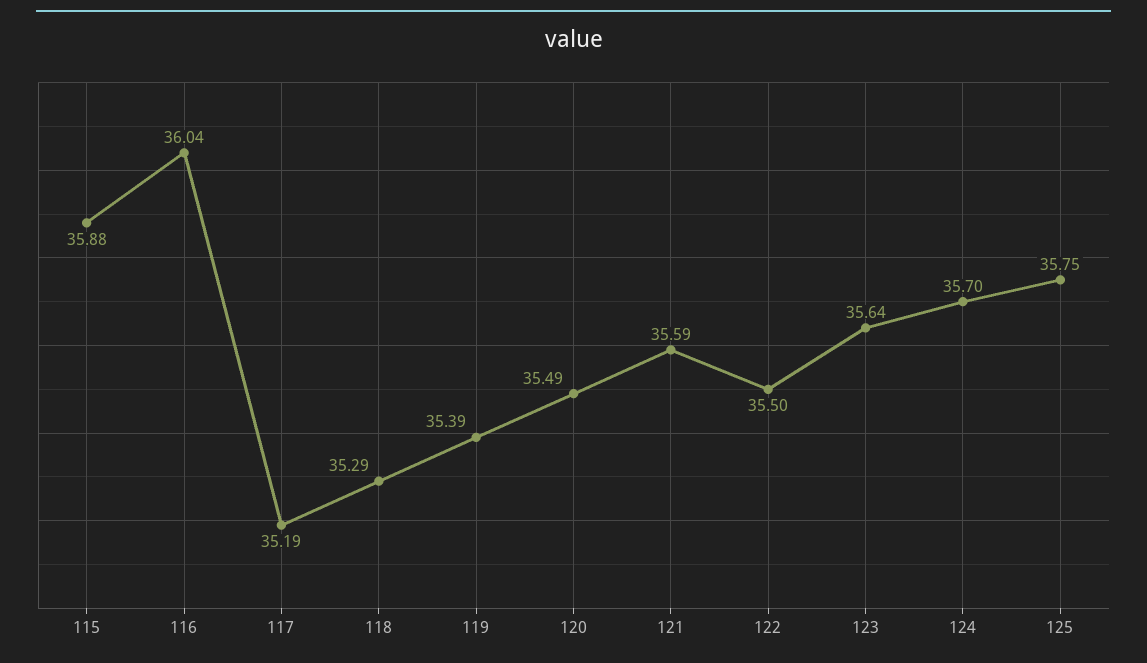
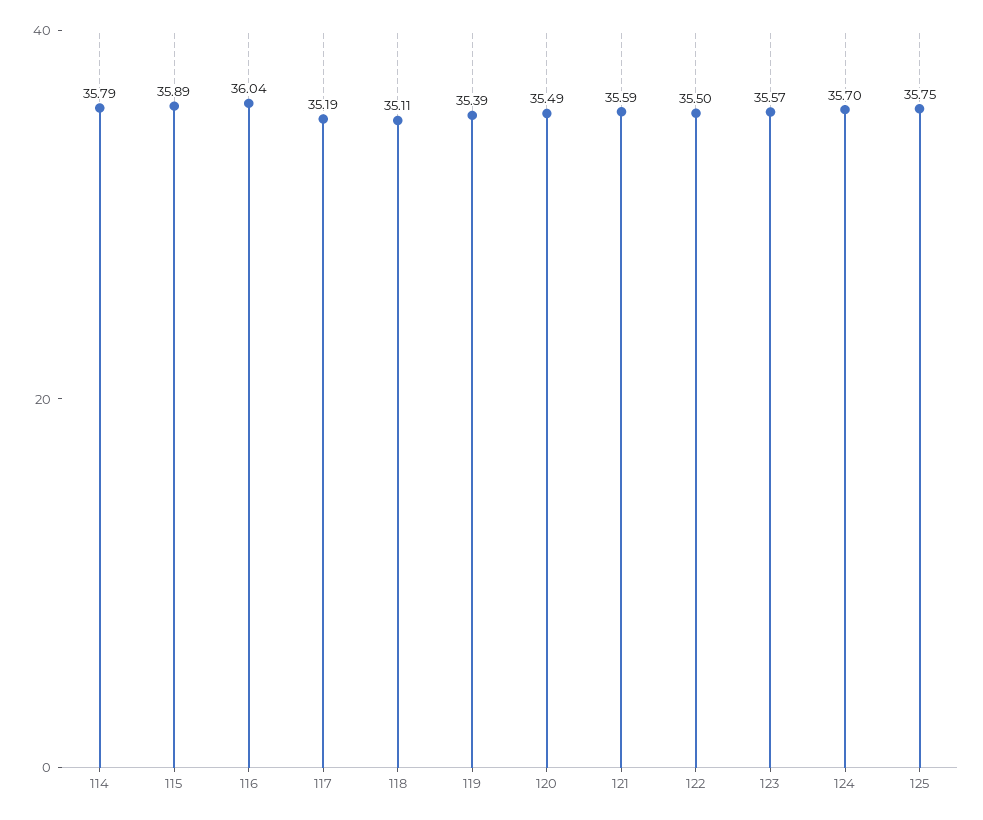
115: 35.88 -> 35.89
118: 35.29 -> 35.11
123: 35.64 -> 35.57
114: none -> 35.79

